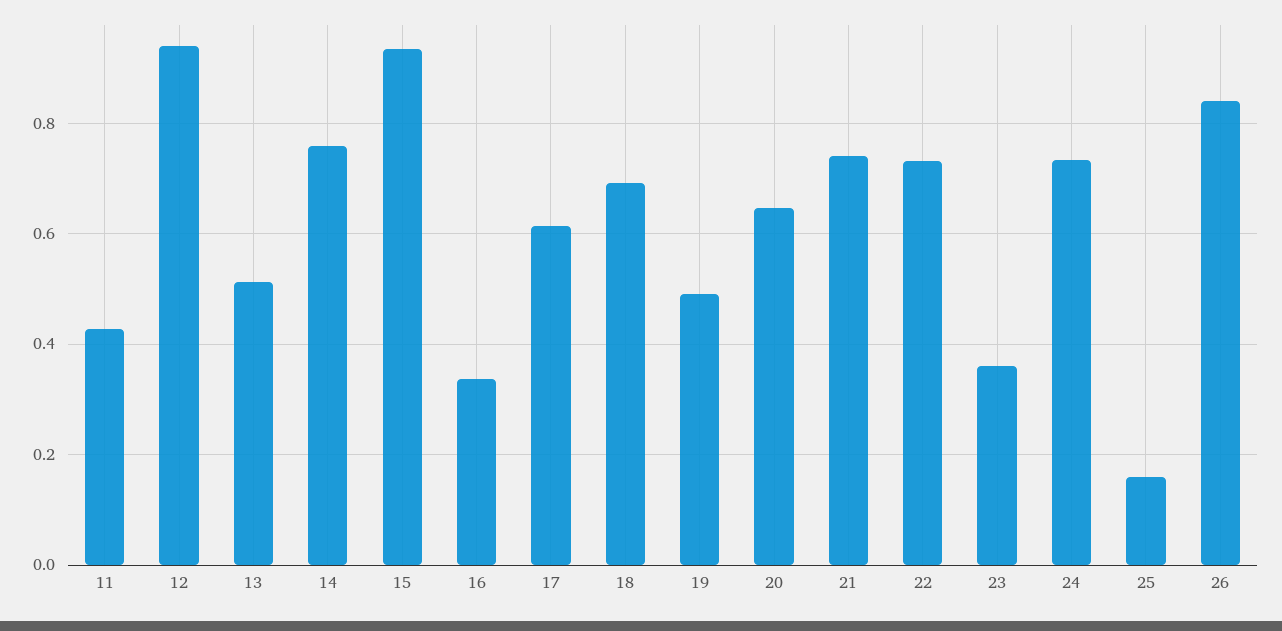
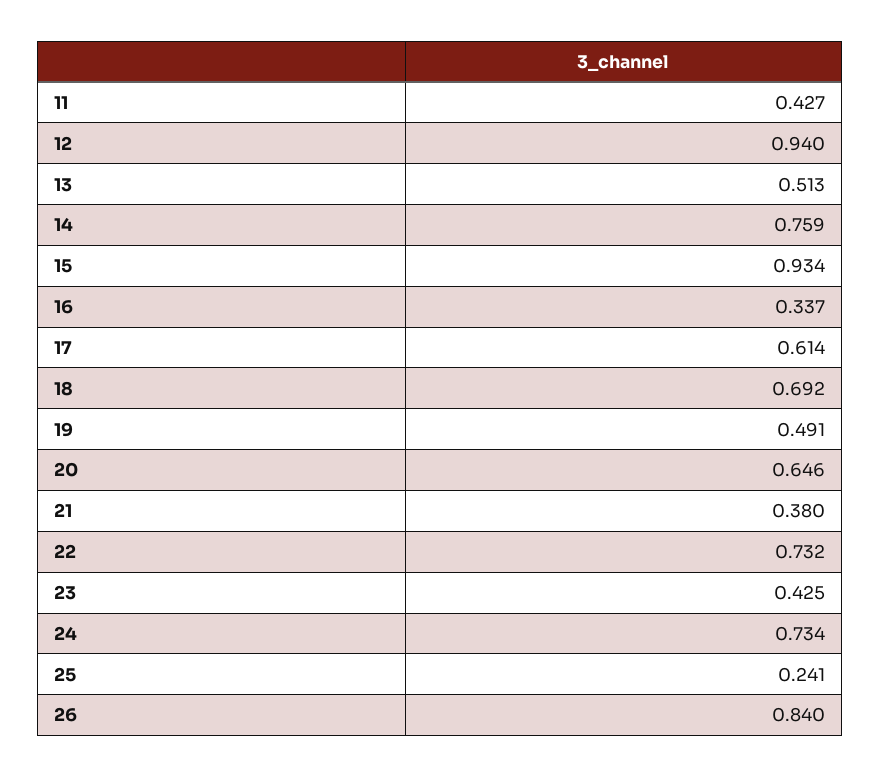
21: 0.74 -> 0.38
23: 0.36 -> 0.425
25: 0.16 -> 0.241

